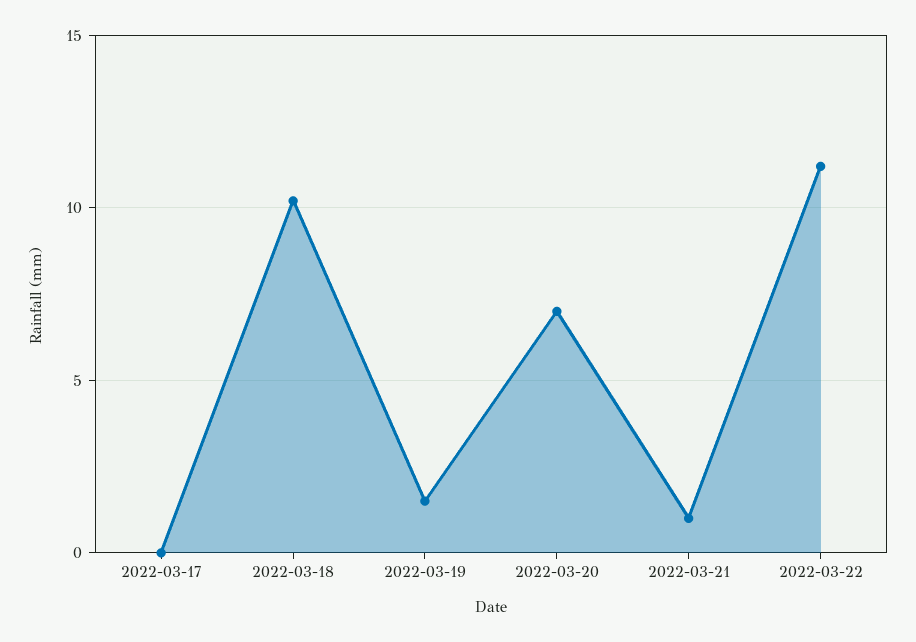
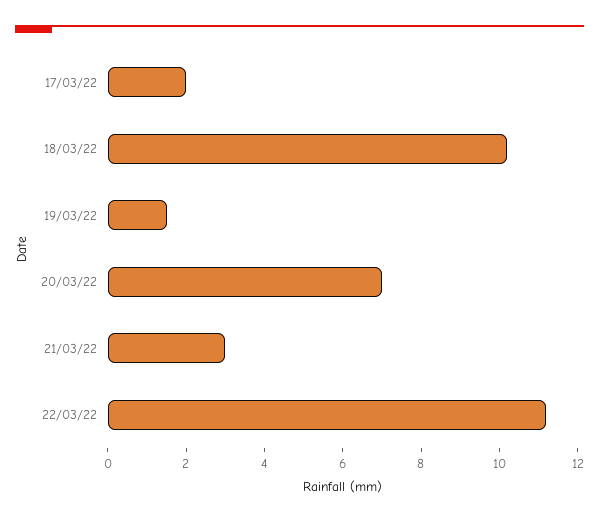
2022-03-17: 0 -> 2
2022-03-21: 1 -> 3

